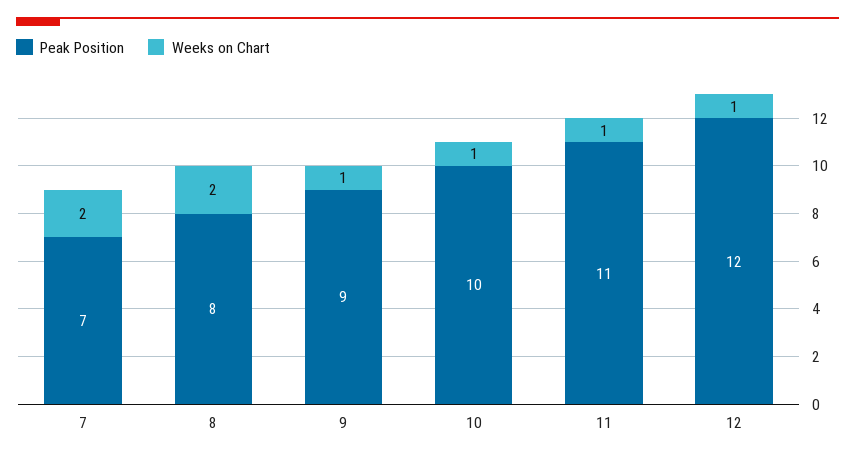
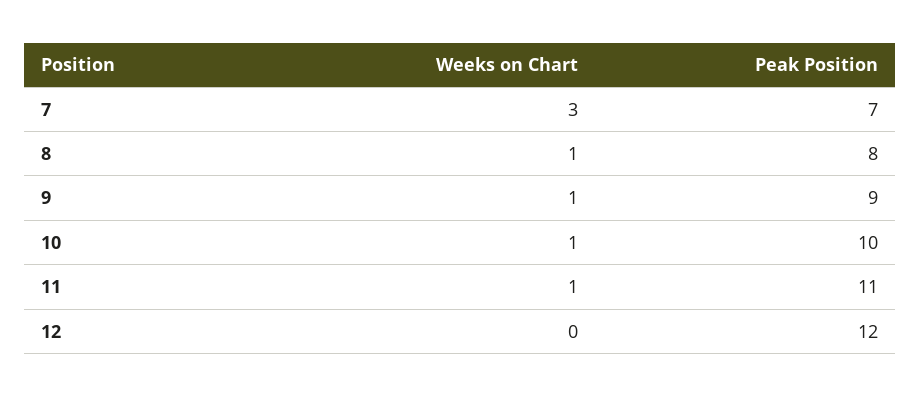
Weeks on Chart, 7: 2 -> 3
Weeks on Chart, 8: 2 -> 1
Weeks on Chart, 12: 1 -> 0

